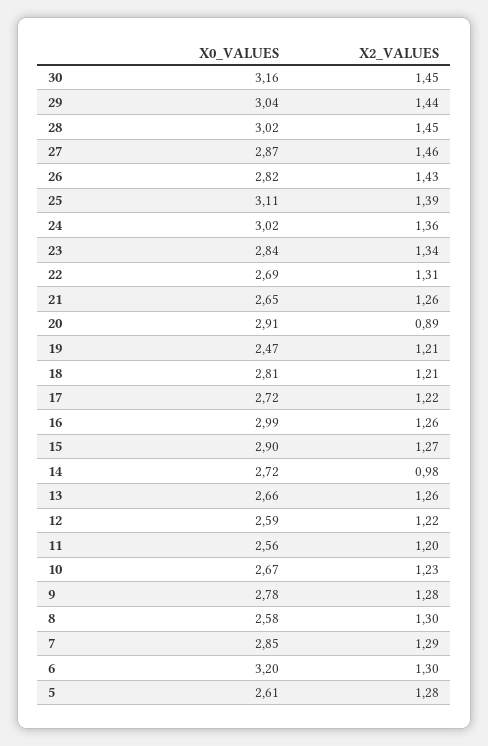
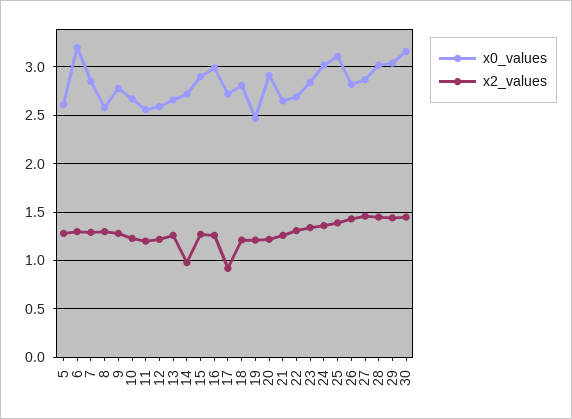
X2_VALUES, 20: 0.89 -> 1.2
X2_VALUES, 17: 1.22 -> 0.9

